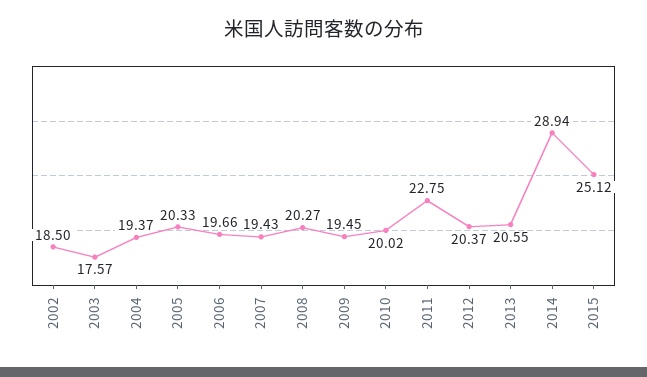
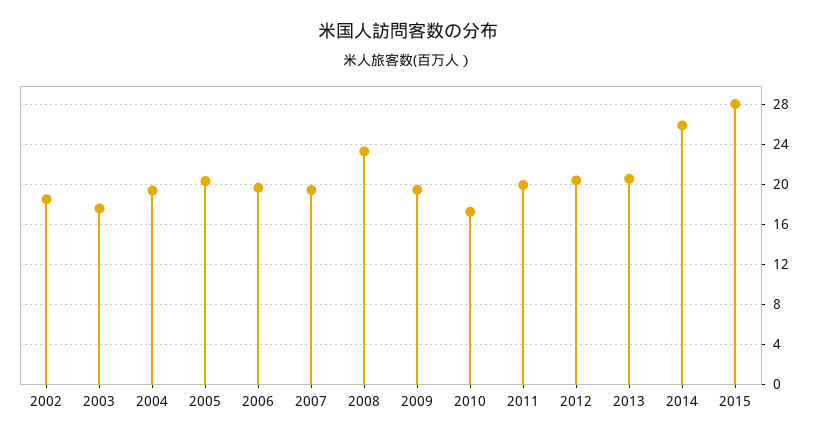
2008: 20.27 -> 23
2010: 20.02 -> 17
2011: 22.75 -> 20
2014: 28.94 -> 26
2015: 25.12 -> 28

